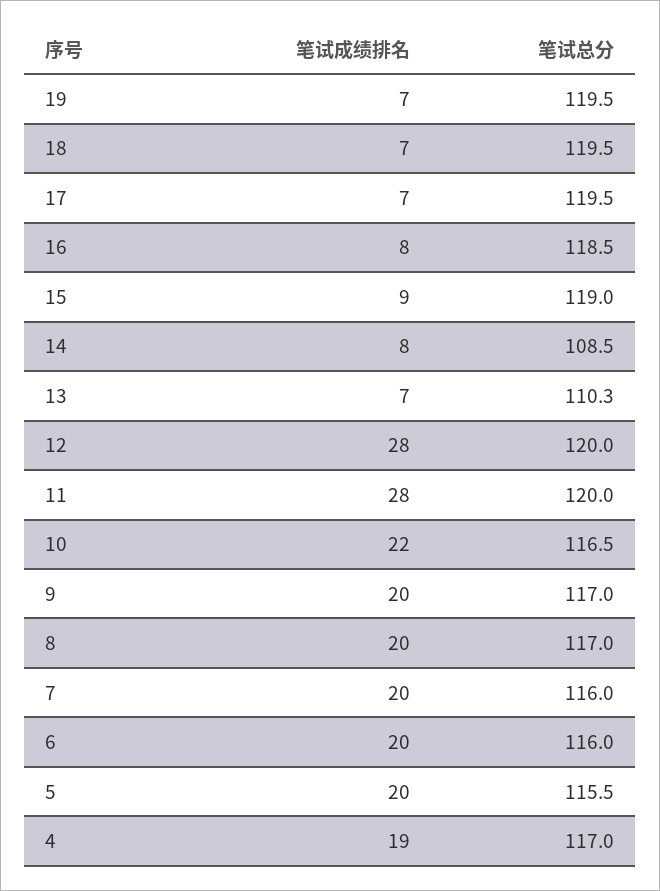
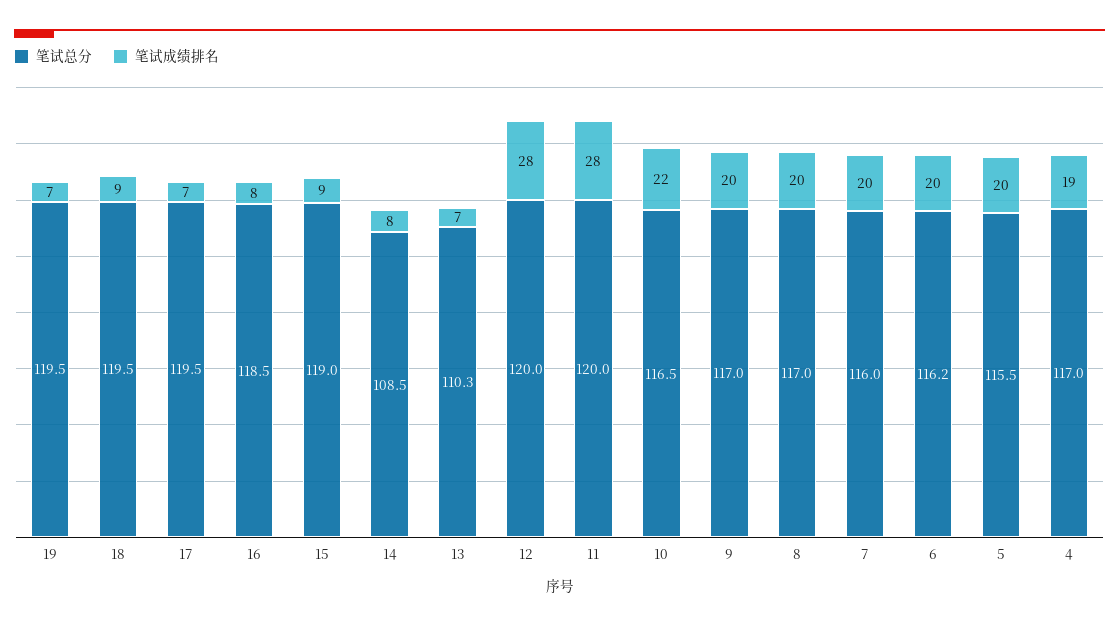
笔试成绩排名, 18: 7 -> 9
笔试总分, 6: 116 -> 116.2

